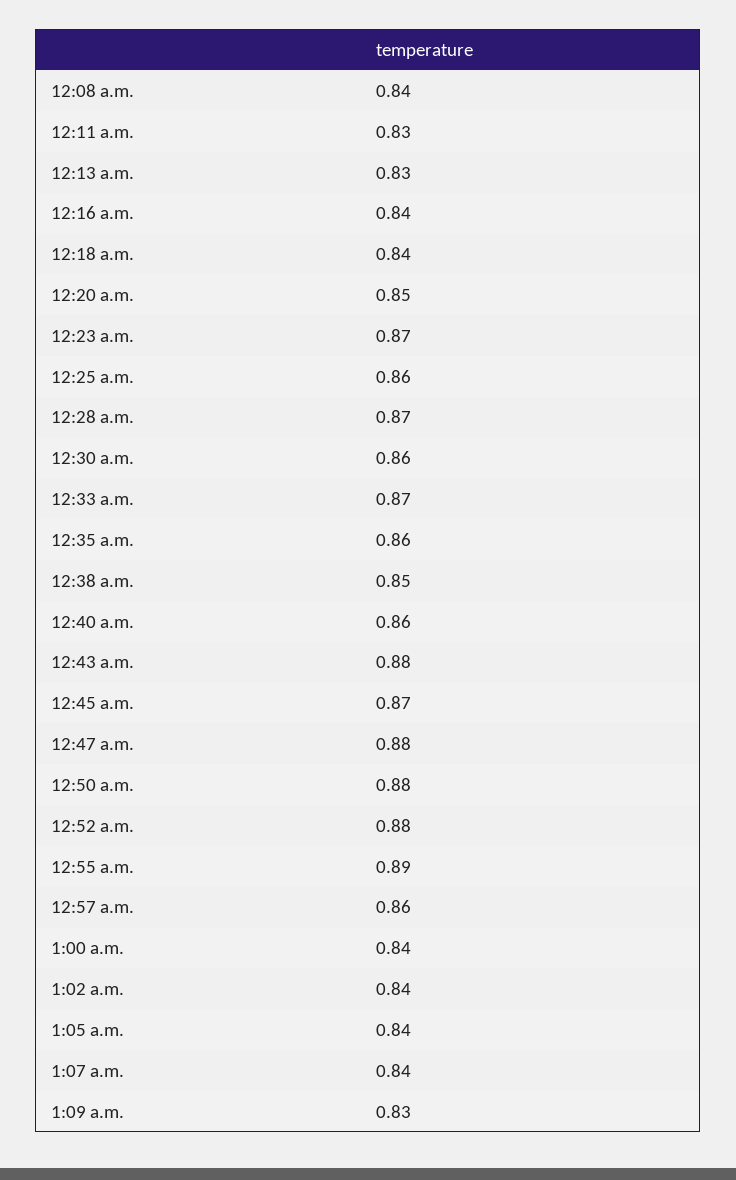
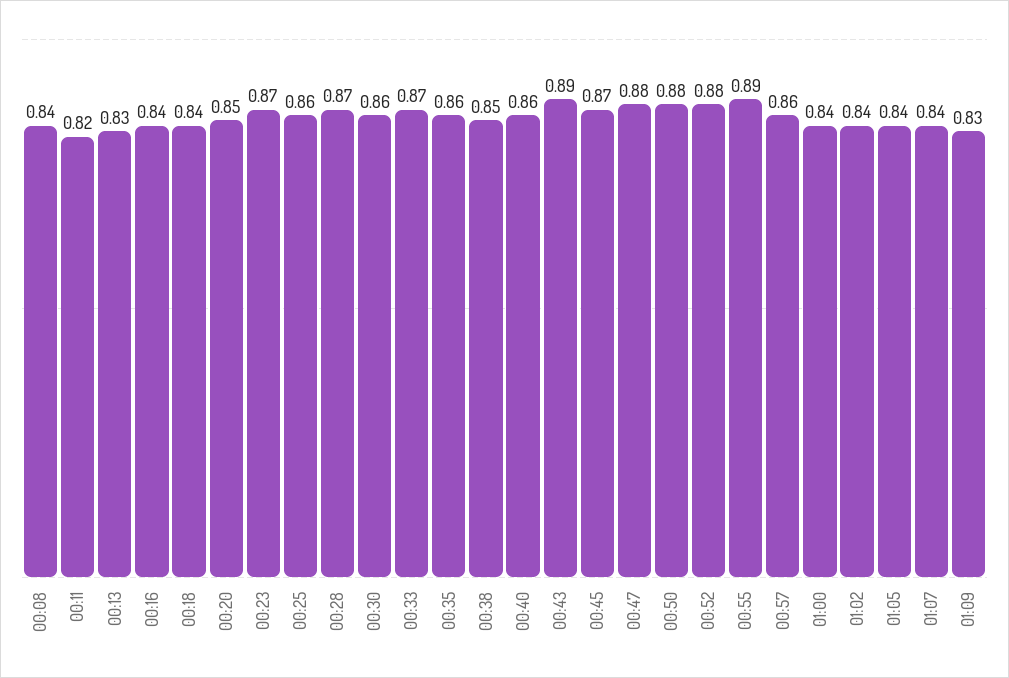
12:11 a.m.: 0.83 -> 0.82
12:43 a.m.: 0.88 -> 0.89

